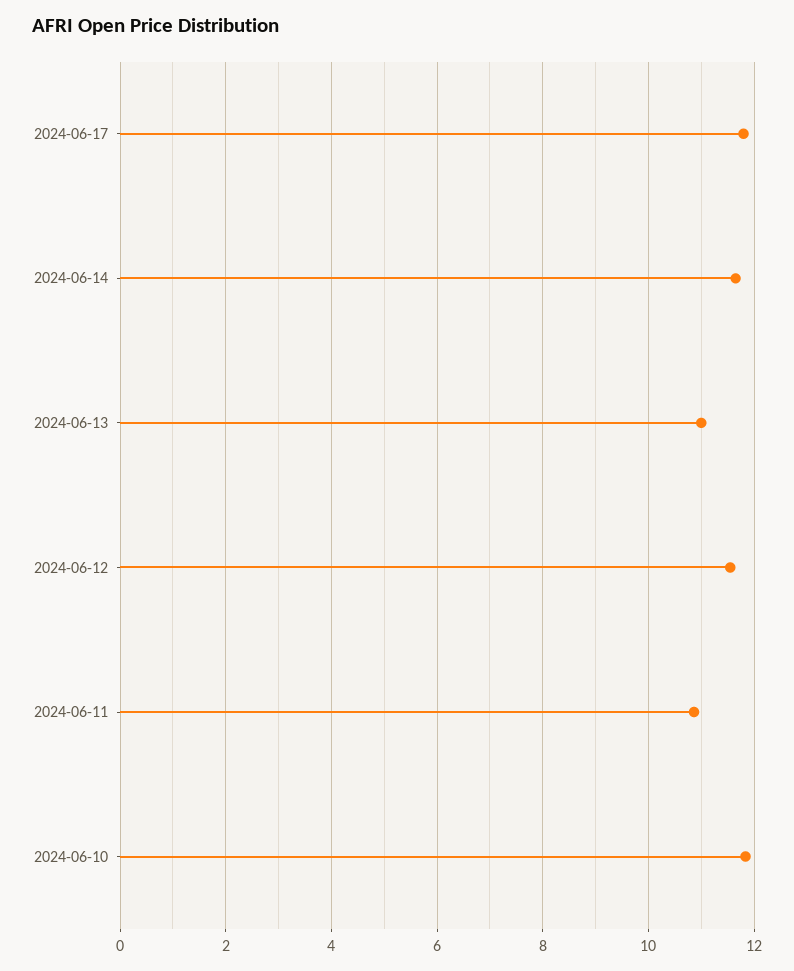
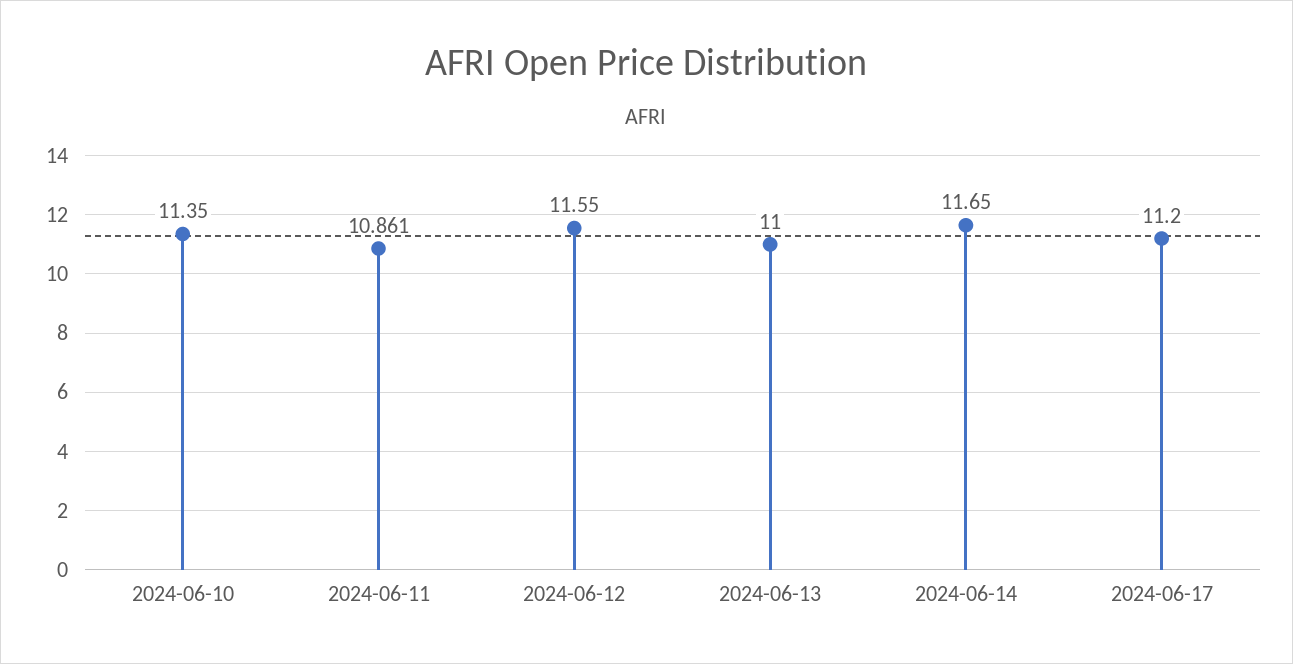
2024-06-17: 11.8 -> 11.2
2024-06-10: 11.8 -> 11.35

